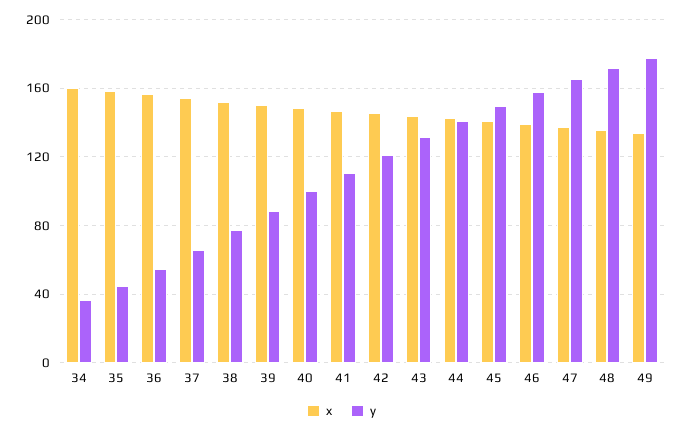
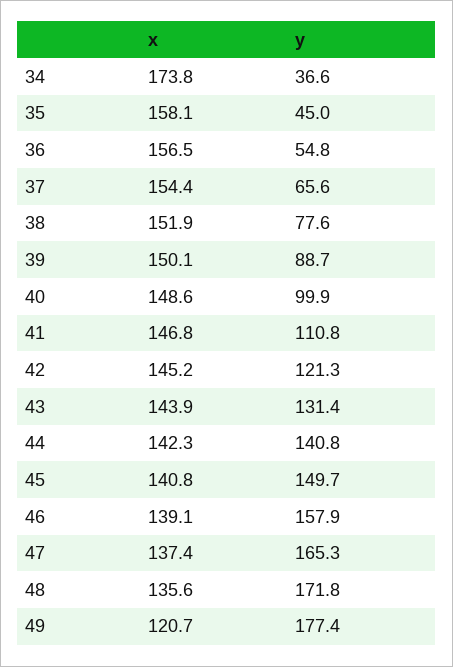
x, 34: 160 -> 173.8
x, 49: 135 -> 120.7

